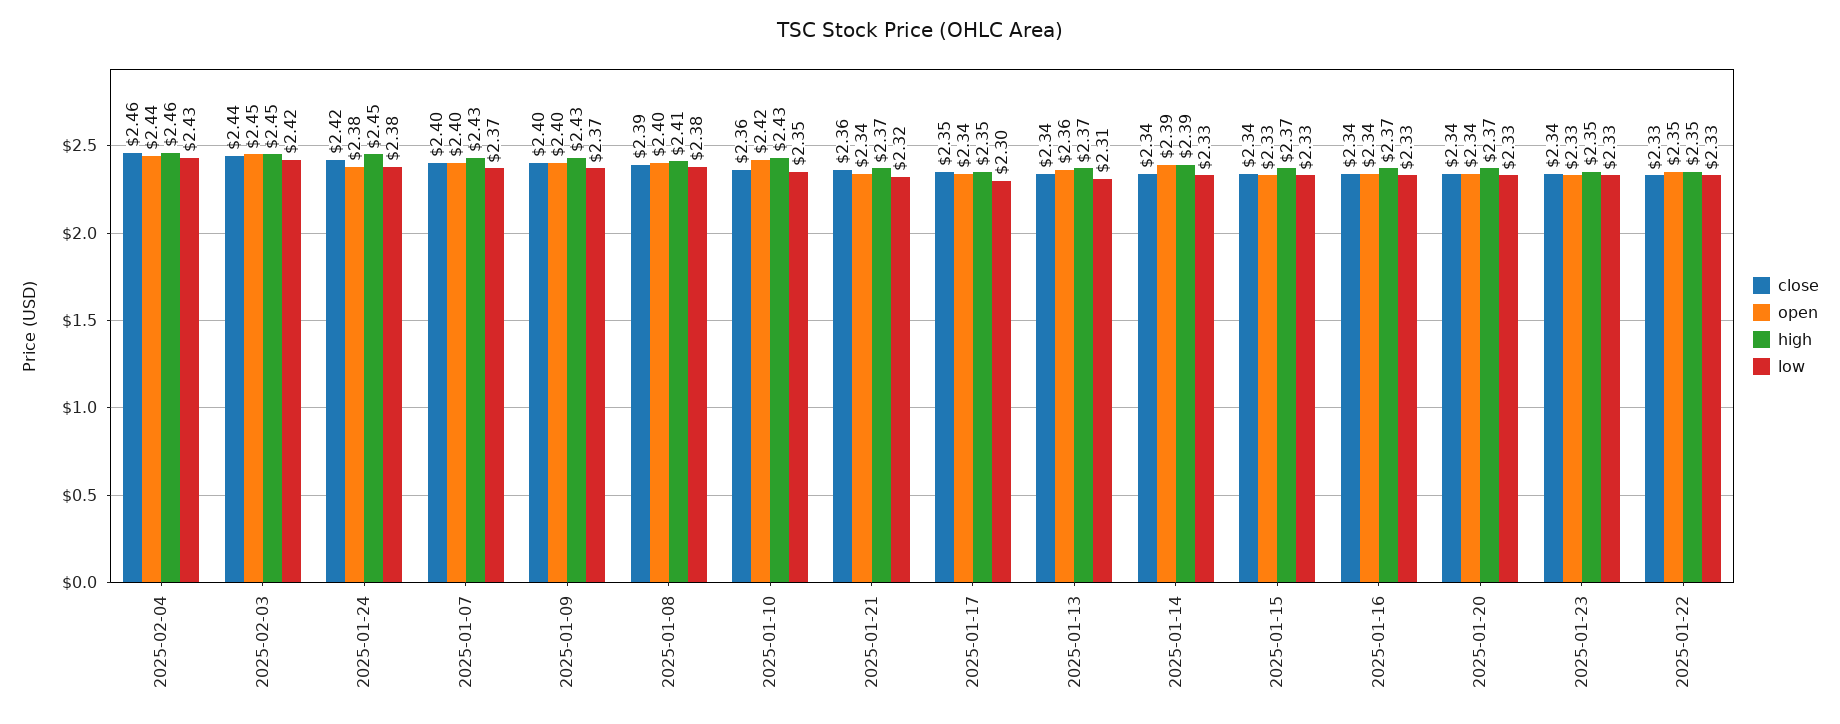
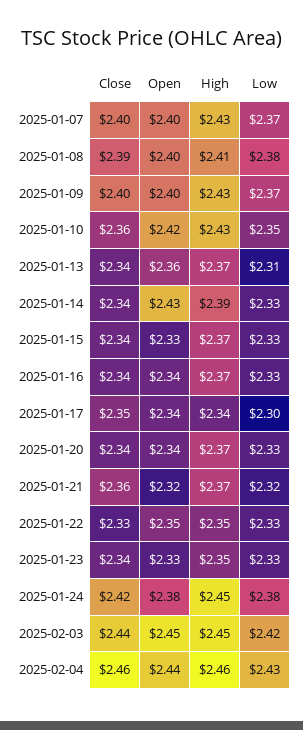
open, 2025-01-21: 2.34 -> 2.32
high, 2025-01-17: 2.35 -> 2.34
open, 2025-01-14: 2.39 -> 2.43

